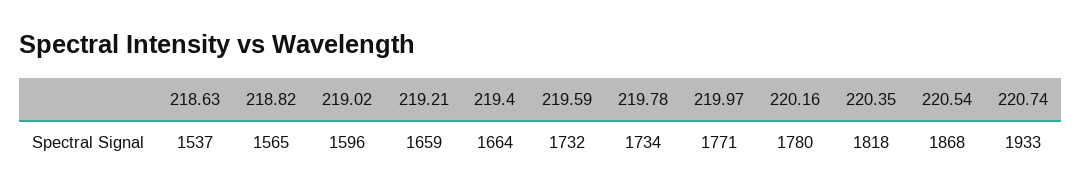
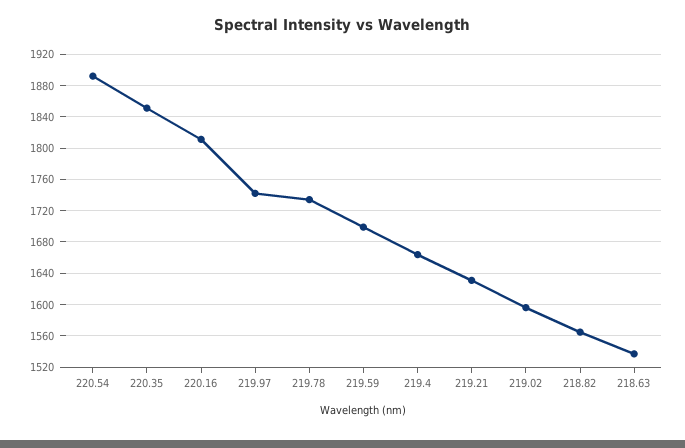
219.21: 1659 -> 1630
219.59: 1732 -> 1700
219.97: 1771 -> 1740
220.16: 1780 -> 1810
220.35: 1818 -> 1850
220.54: 1868 -> 1890
220.74: 1933 -> none

